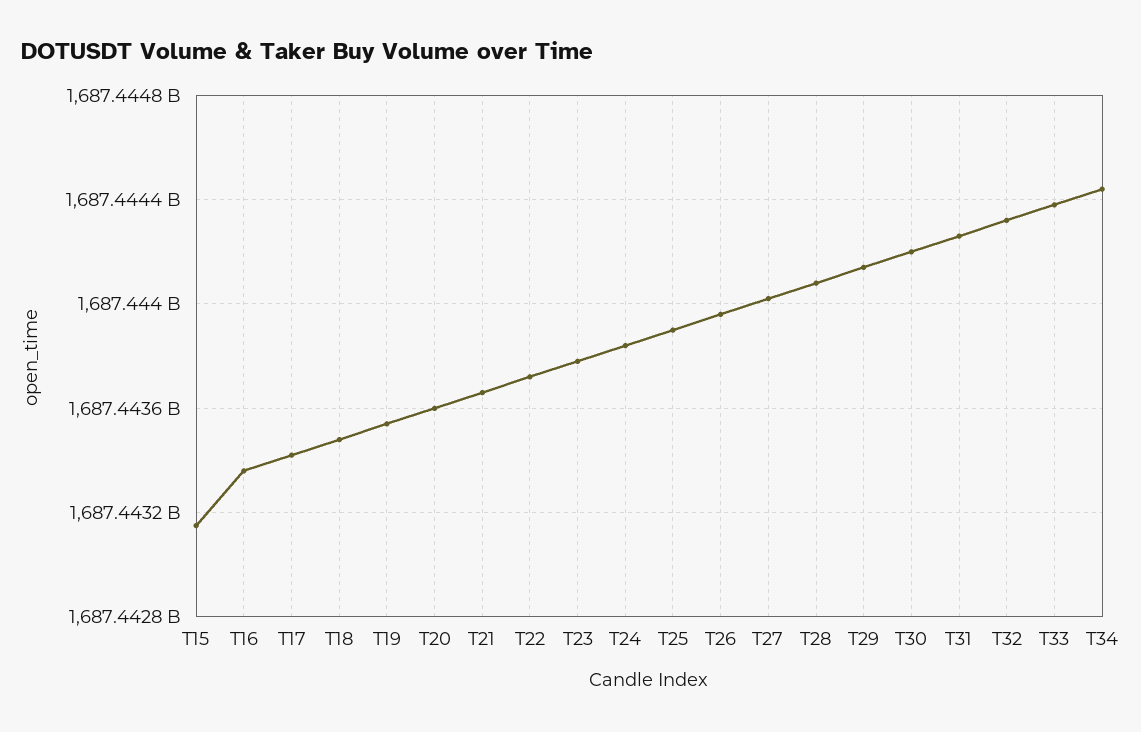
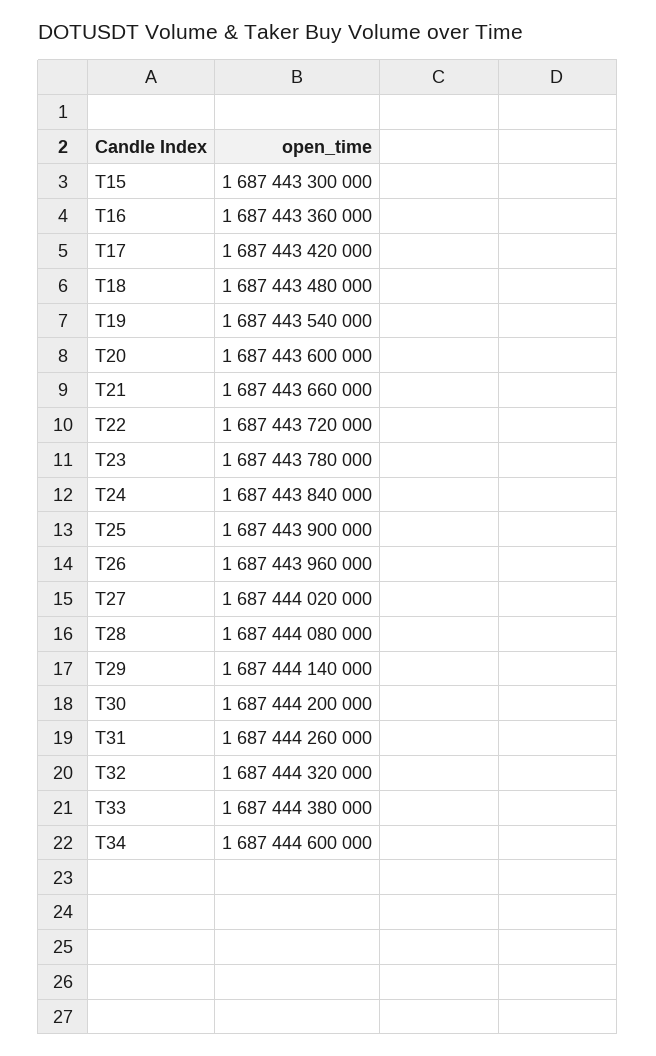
T15: 1687443150000 -> 1687443300000
T34: 1687444450000 -> 1687444600000

